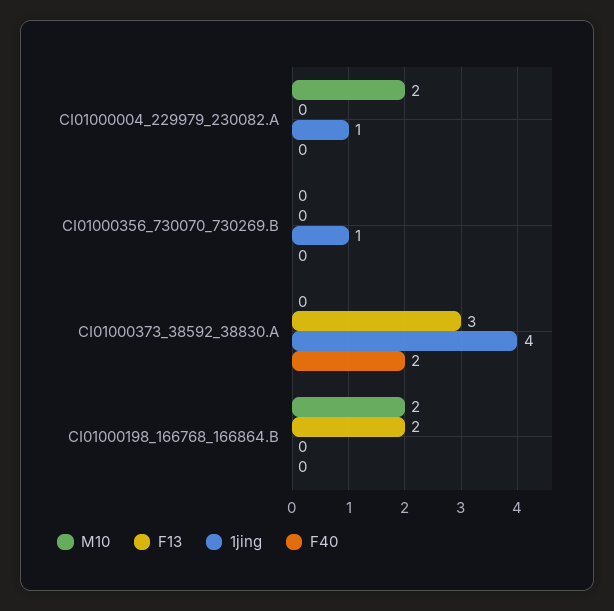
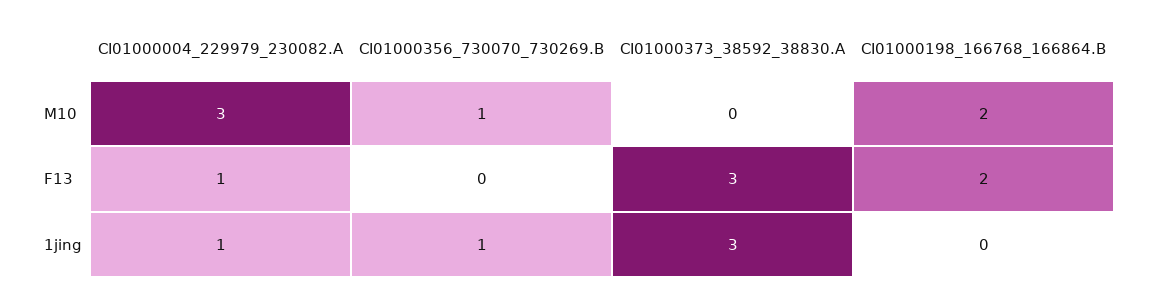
M10, CI01000004_229979_230082.A: 2 -> 3
F13, CI01000004_229979_230082.A: 0 -> 1
F40, CI01000004_229979_230082.A: 0 -> none
M10, CI01000356_730070_730269.B: 0 -> 1
F40, CI01000356_730070_730269.B: 0 -> none
1jing, CI01000373_38592_38830.A: 4 -> 3
F40, CI01000373_38592_38830.A: 2 -> none
F40, CI01000198_166768_166864.B: 0 -> none

